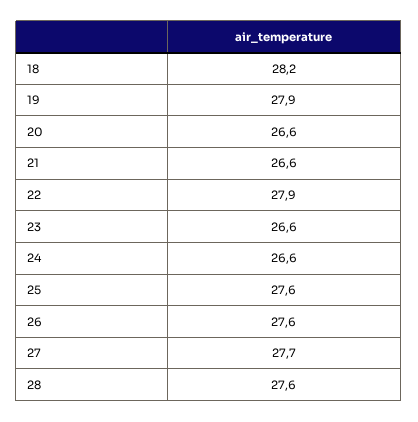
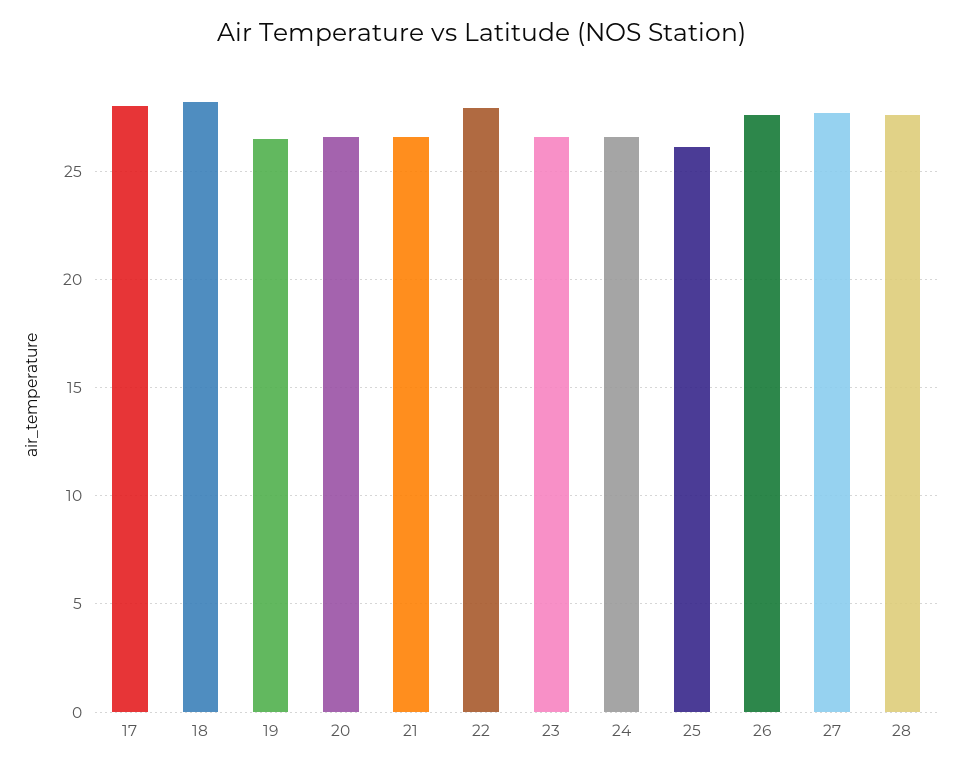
19: 27.9 -> 26.5
25: 27.6 -> 26
17: none -> 28

